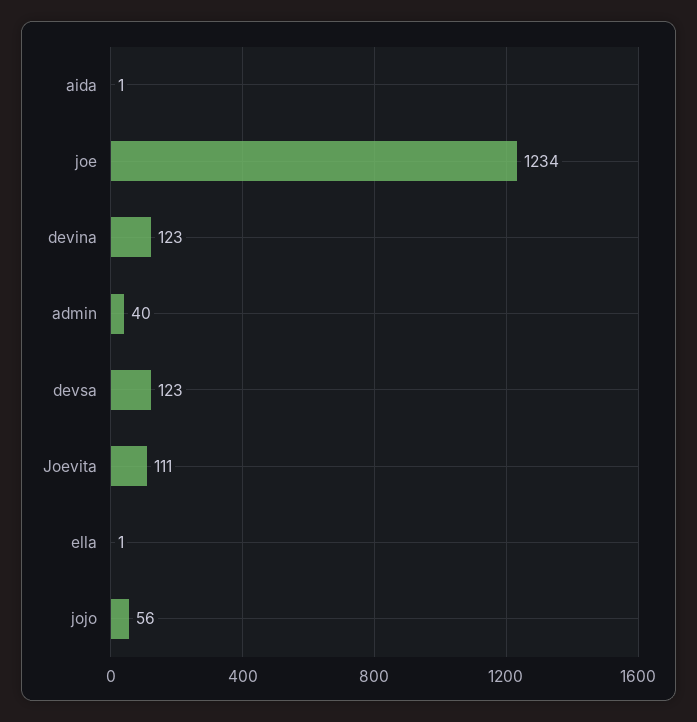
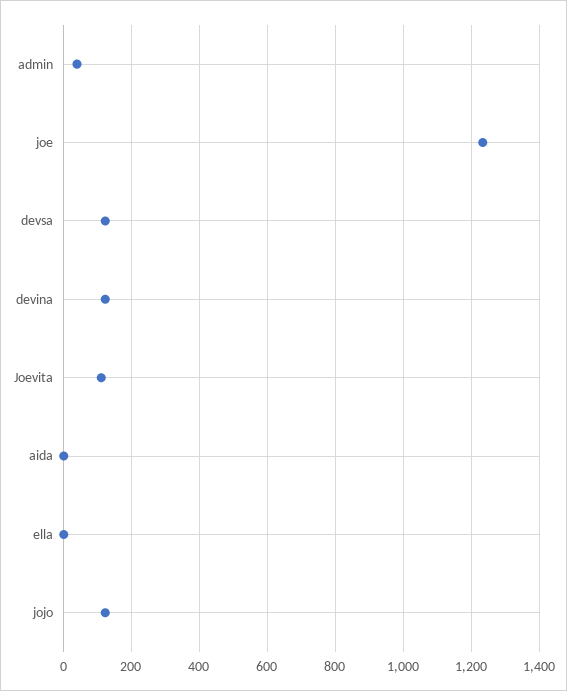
jojo: 56 -> 120

